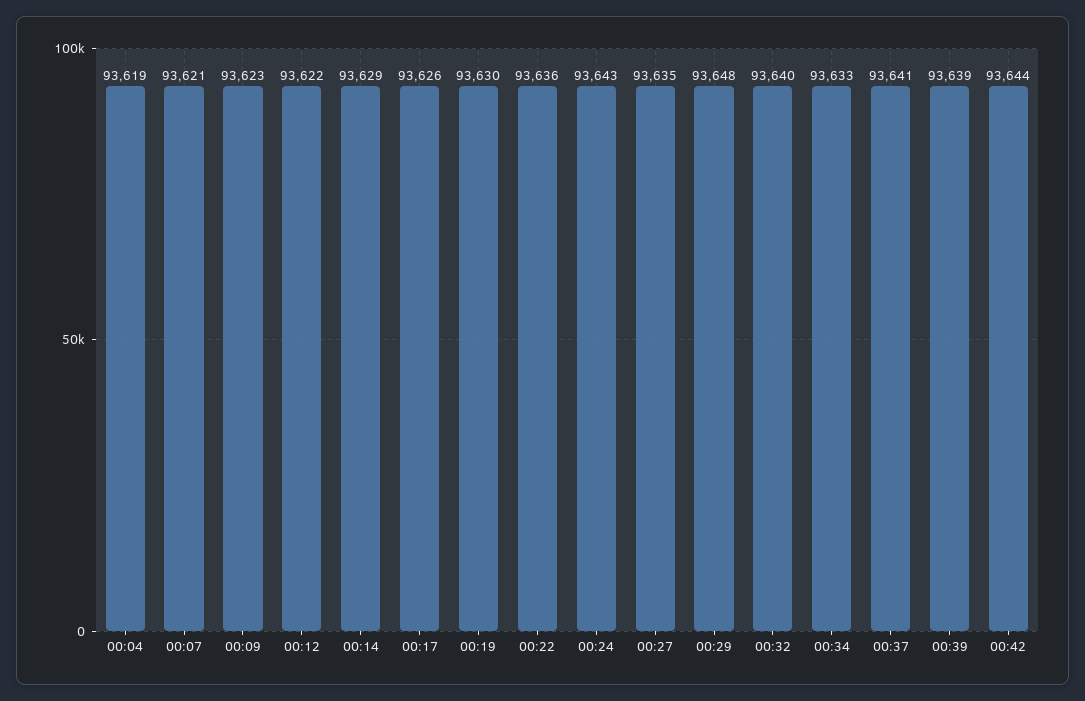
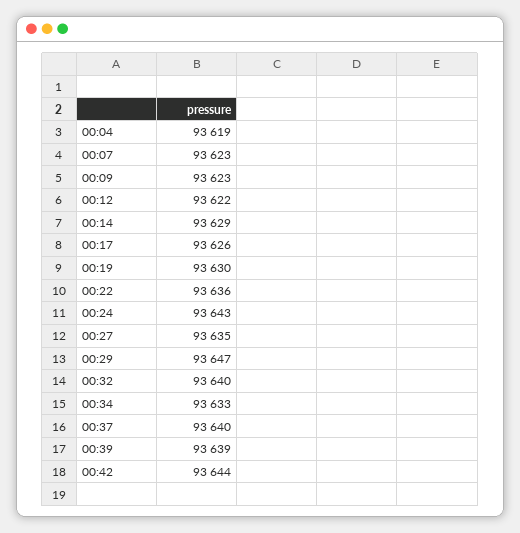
00:07: 93621 -> 93623
00:29: 93648 -> 93647
00:37: 93641 -> 93640

